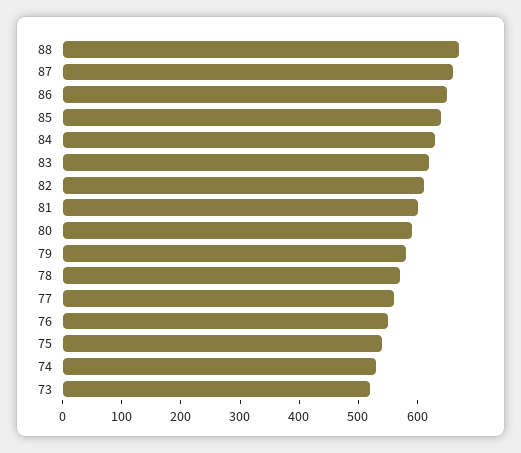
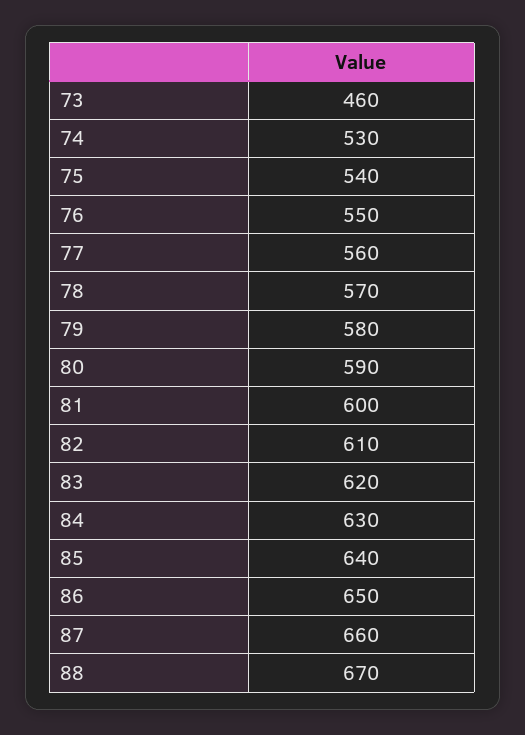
73: 520 -> 460

